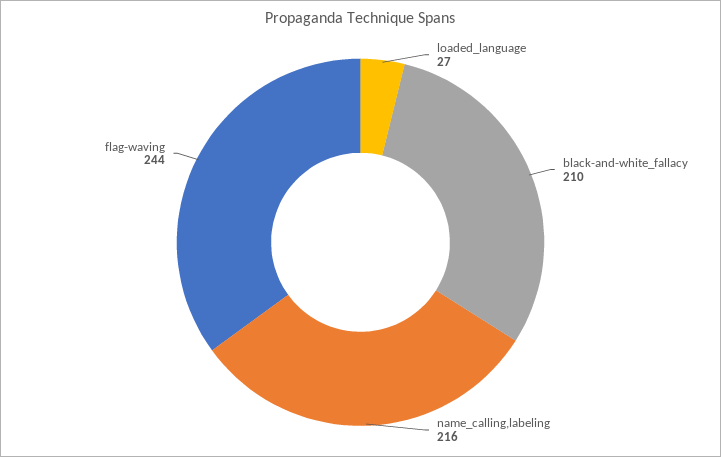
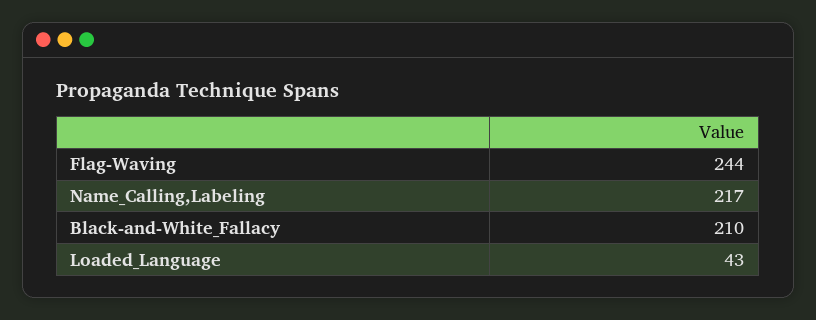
loaded_language: 27 -> 43
name_calling,labeling: 216 -> 217

